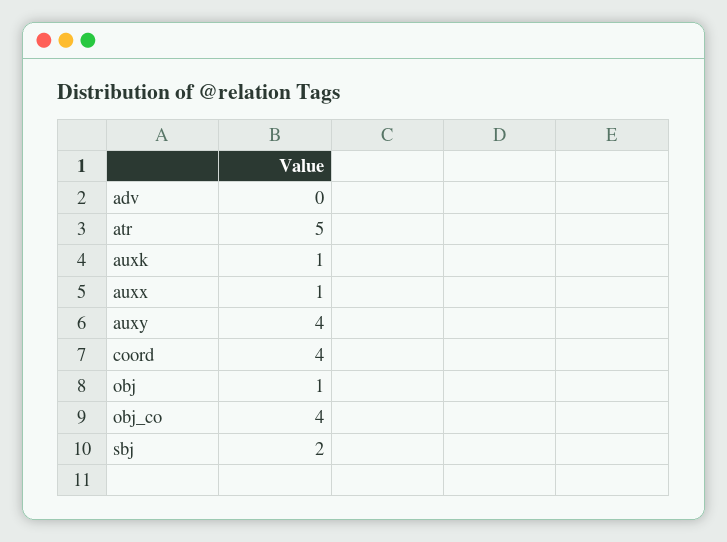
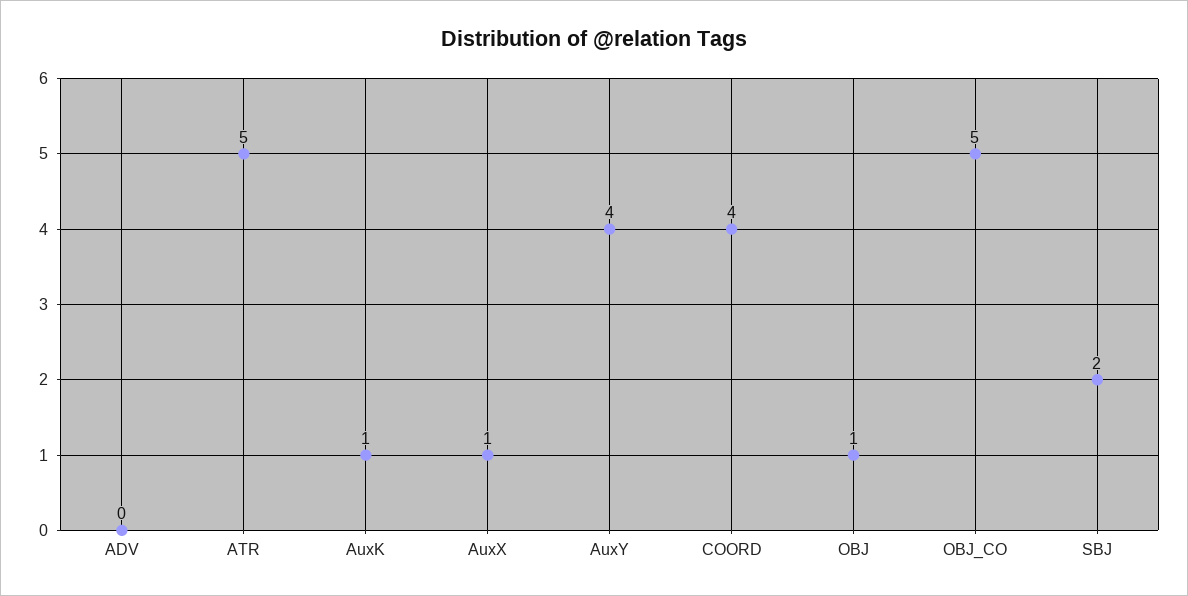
obj_co: 4 -> 5

